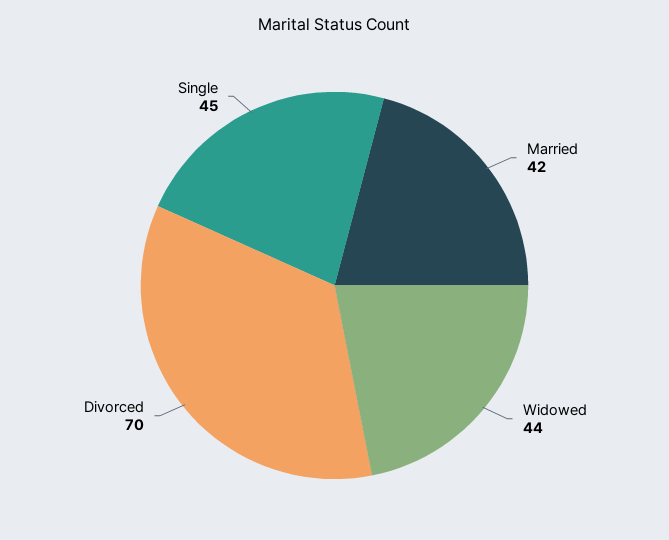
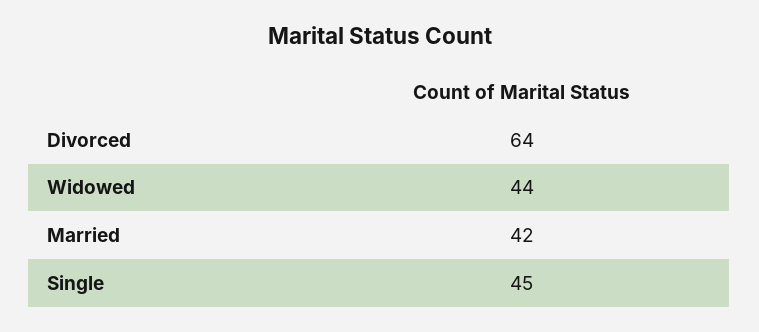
Divorced: 70 -> 64

